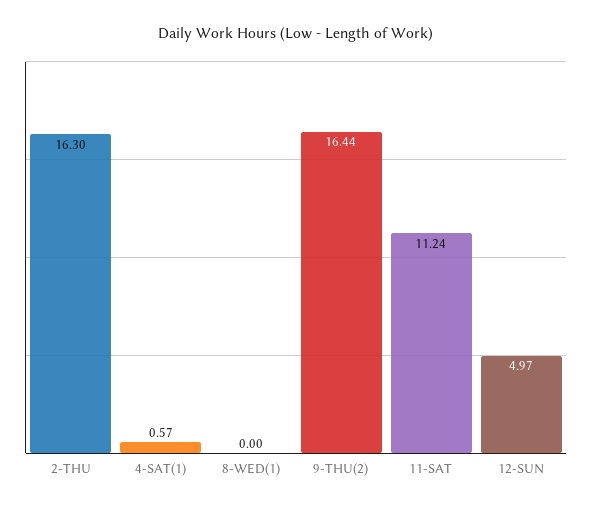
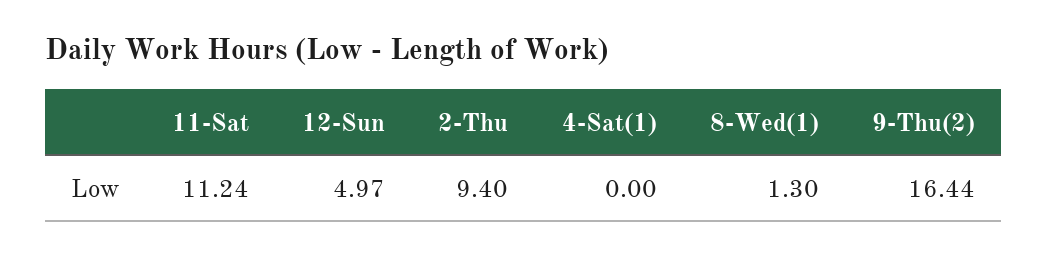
2-THU: 16.3 -> 9.4
4-SAT(1): 0.57 -> 0
8-WED(1): 0 -> 1.3

